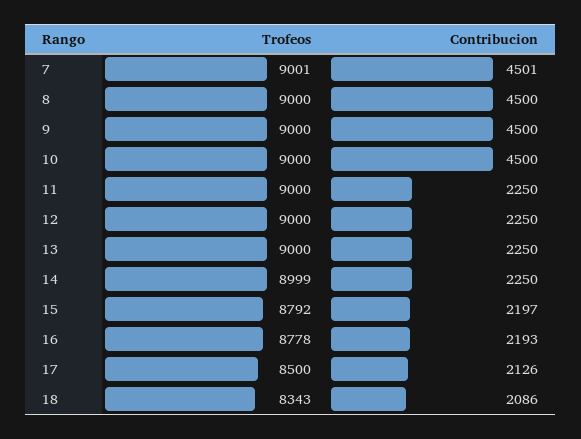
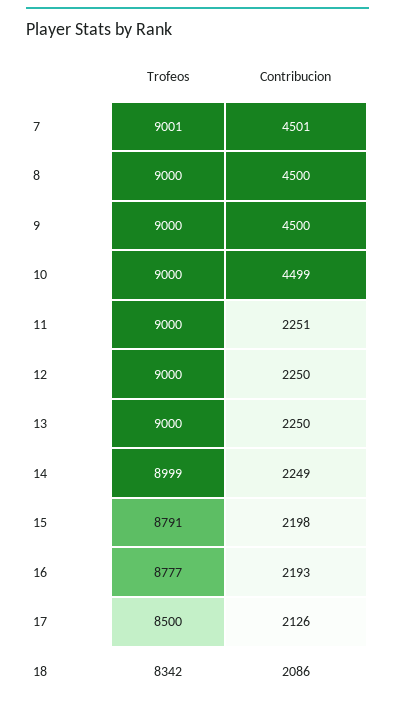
Contribucion, 10: 4500 -> 4499
Contribucion, 11: 2250 -> 2251
Contribucion, 14: 2250 -> 2249
Trofeos, 15: 8792 -> 8791
Contribucion, 15: 2197 -> 2198
Trofeos, 16: 8778 -> 8777
Trofeos, 18: 8343 -> 8342

